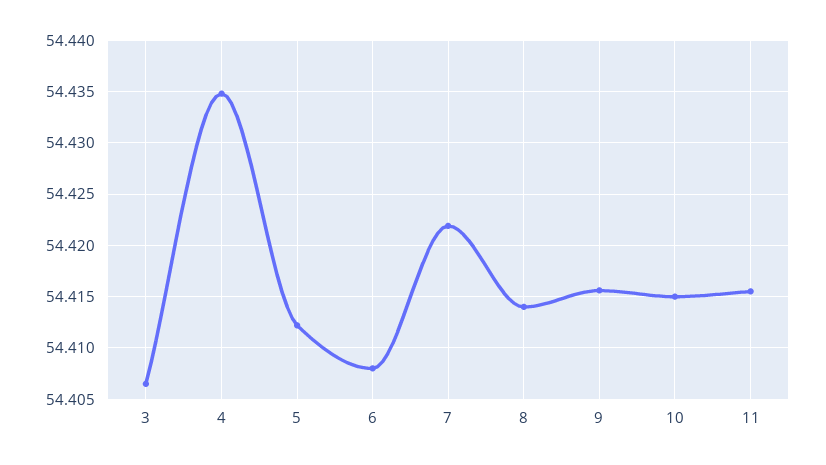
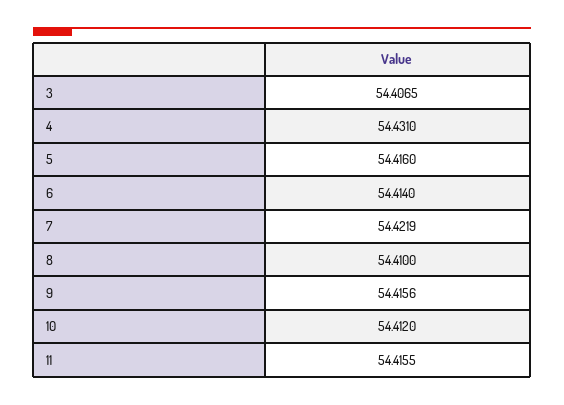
4: 54.435 -> 54.431
5: 54.412 -> 54.416
6: 54.408 -> 54.414
8: 54.414 -> 54.41
10: 54.415 -> 54.412

